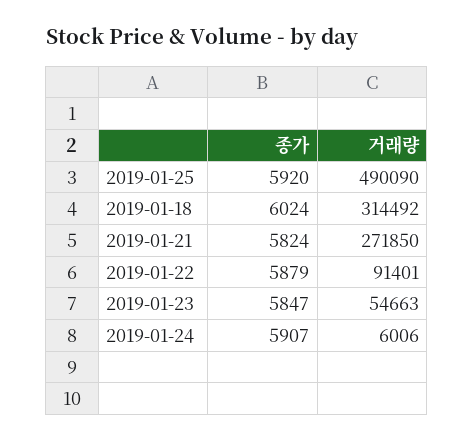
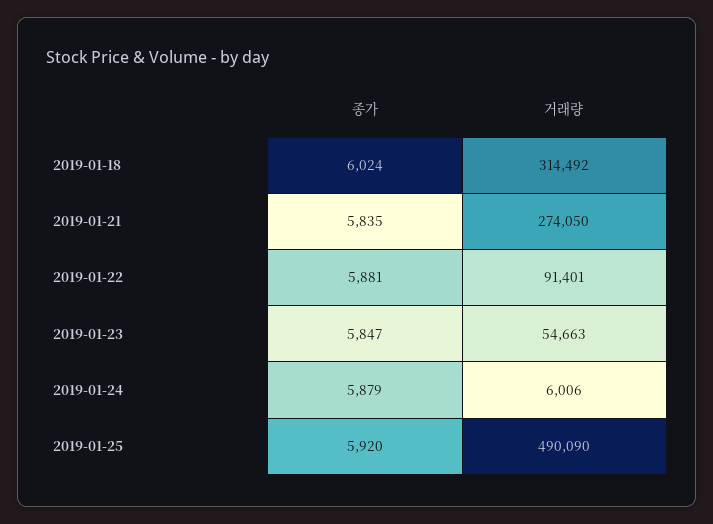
종가, 2019-01-21: 5824 -> 5835
거래량, 2019-01-21: 271850 -> 274050
종가, 2019-01-22: 5879 -> 5881
종가, 2019-01-24: 5907 -> 5879

